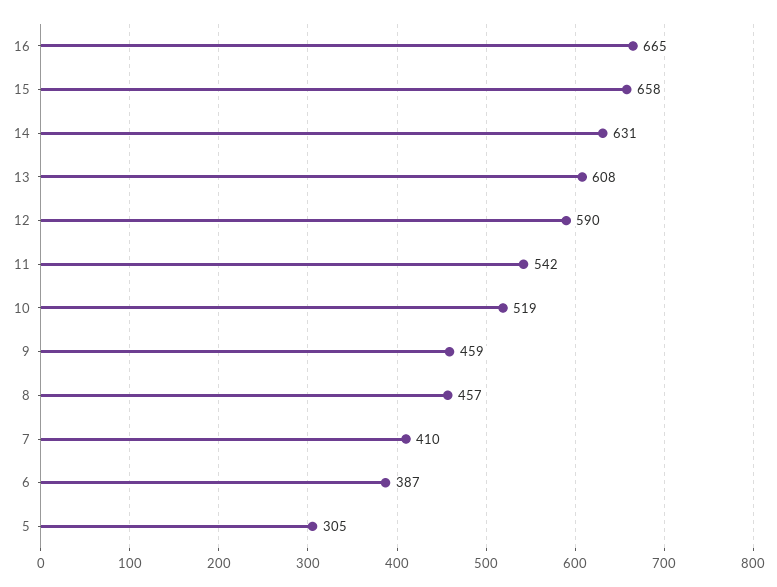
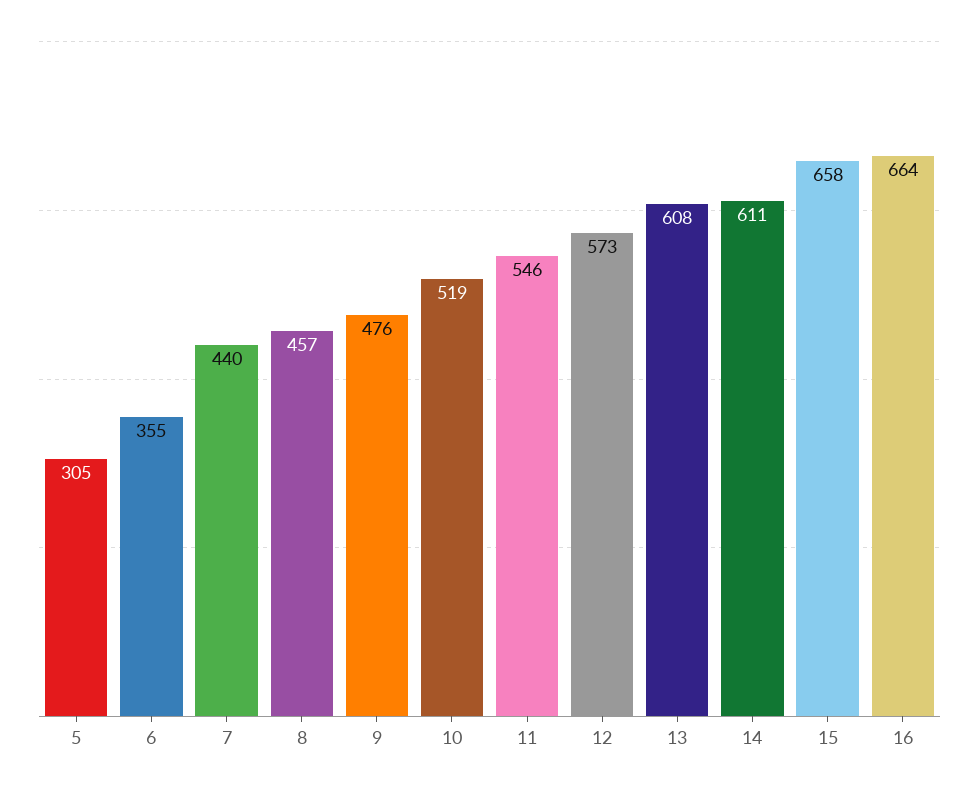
16: 665 -> 664
14: 631 -> 611
12: 590 -> 573
11: 542 -> 546
9: 459 -> 476
7: 410 -> 440
6: 387 -> 355

